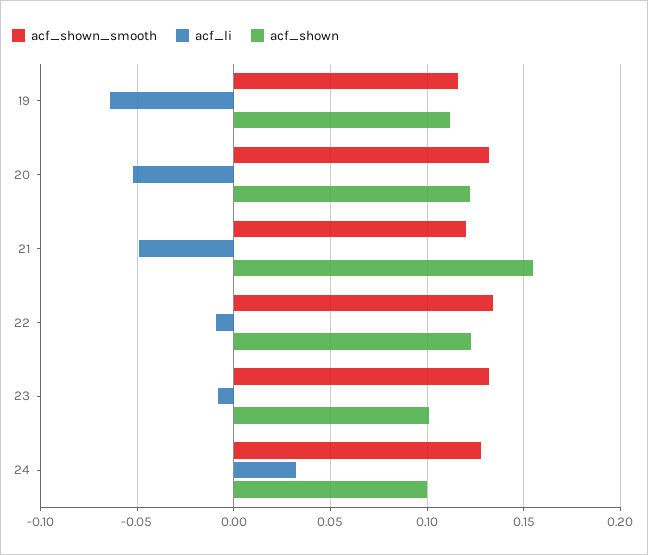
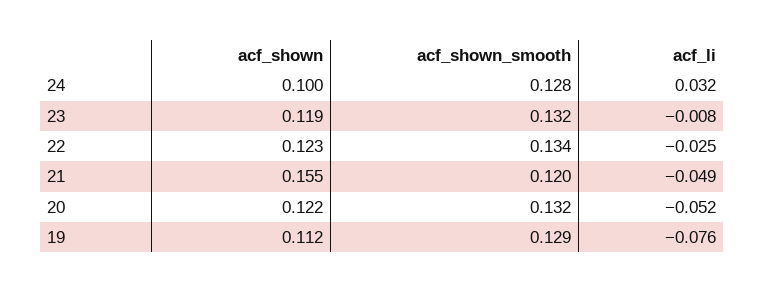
acf_shown_smooth, 19: 0.115 -> 0.129
acf_li, 19: -0.065 -> -0.076
acf_li, 22: -0.01 -> -0.025
acf_shown, 23: 0.1 -> 0.119

